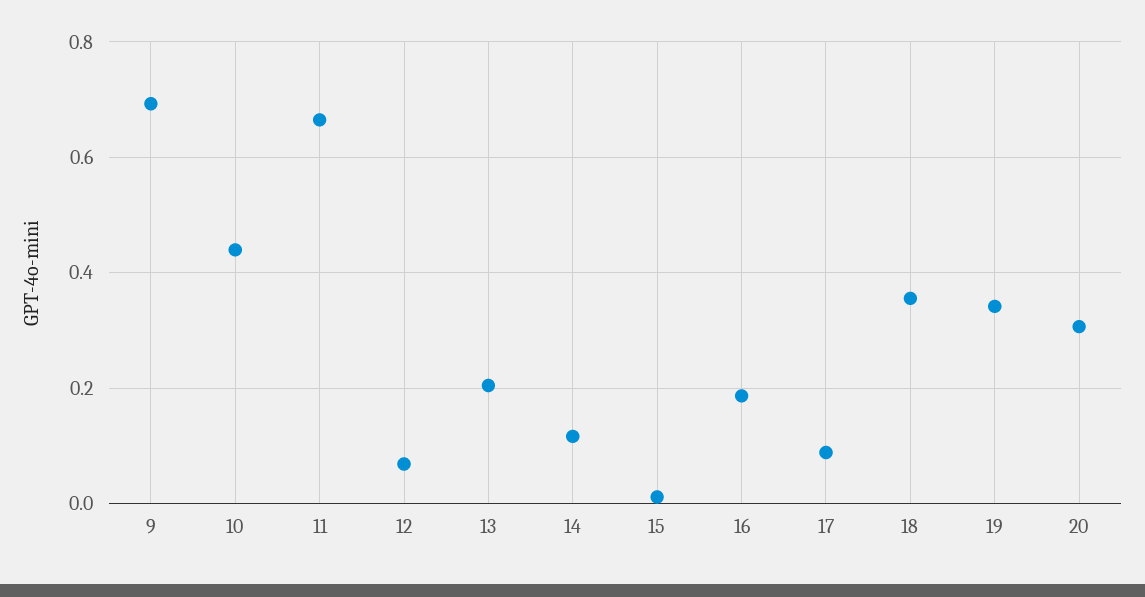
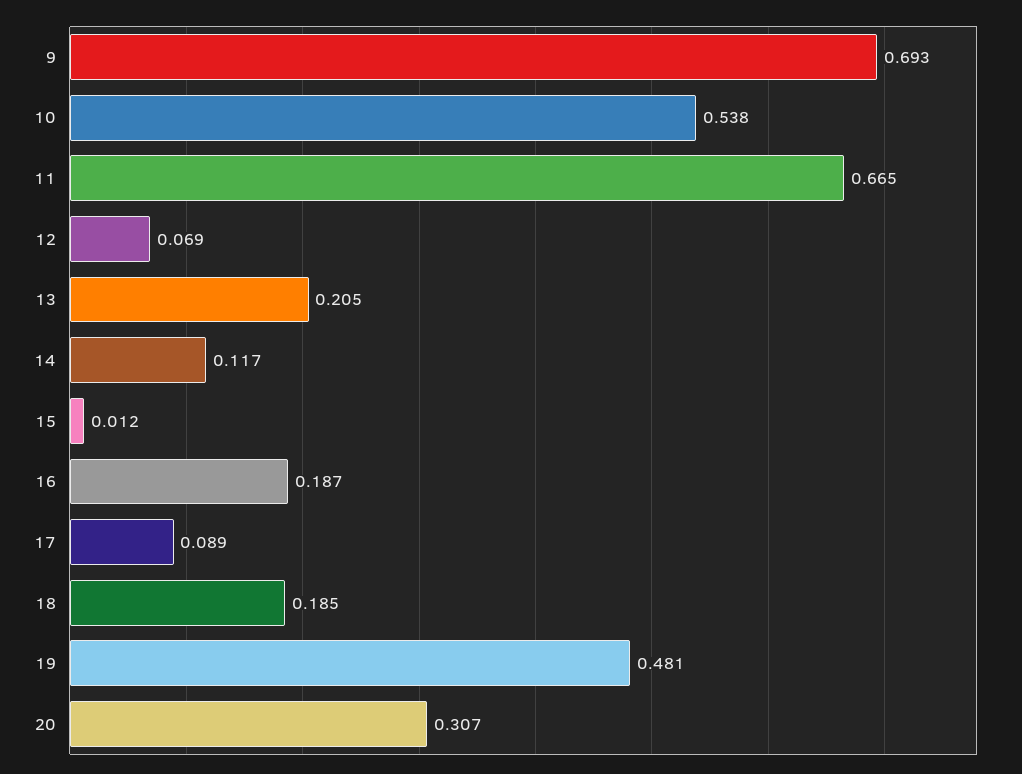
10: 0.44 -> 0.538
18: 0.36 -> 0.185
19: 0.34 -> 0.481

